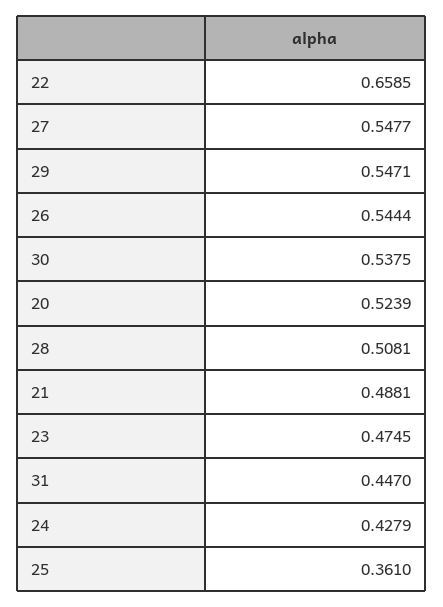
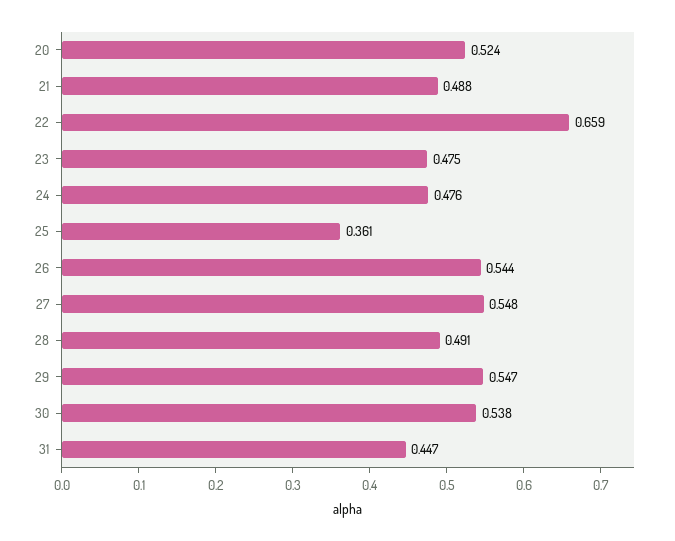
28: 0.5081 -> 0.491
24: 0.4279 -> 0.476

